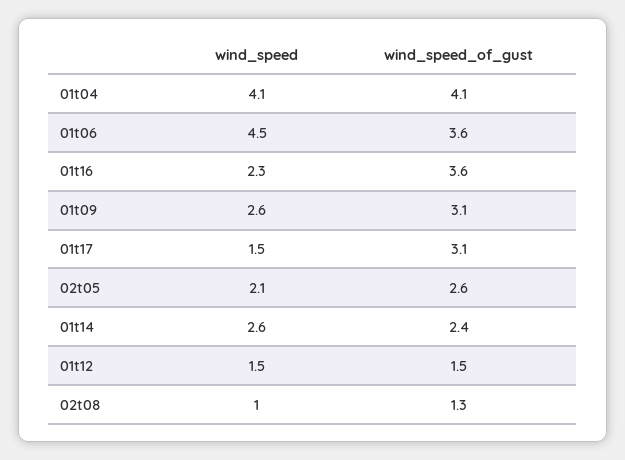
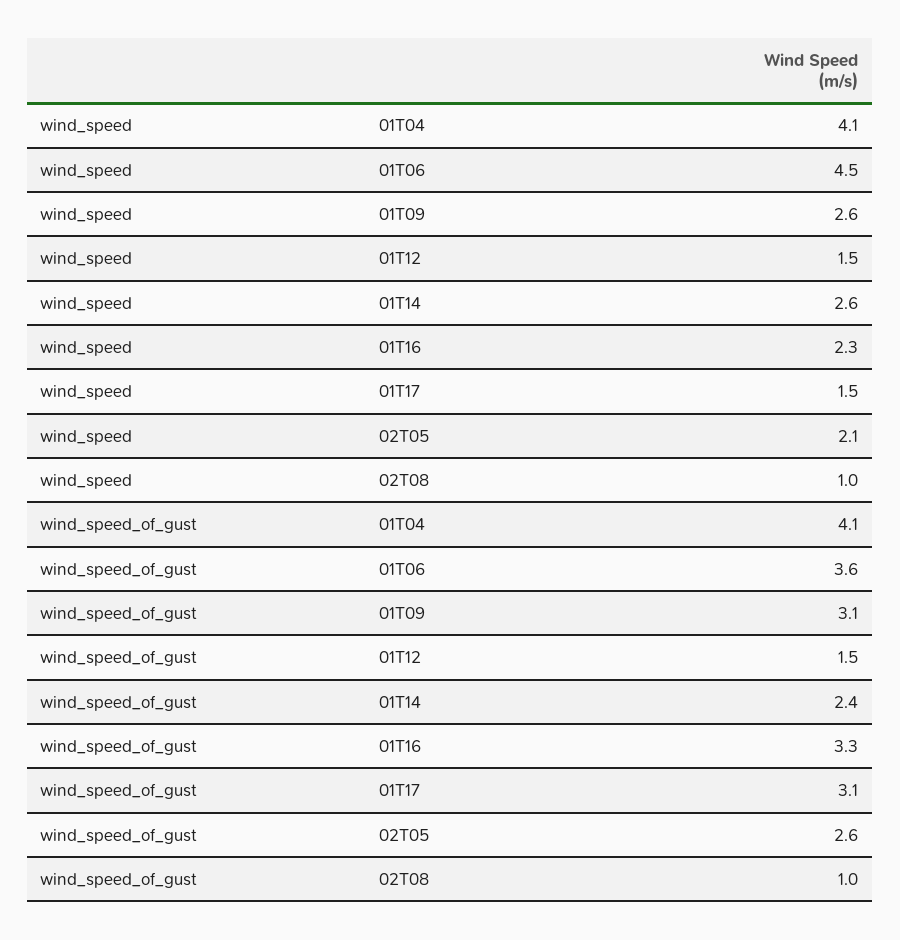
wind_speed_of_gust, 01t16: 3.6 -> 3.3
wind_speed_of_gust, 02t08: 1.3 -> 1

